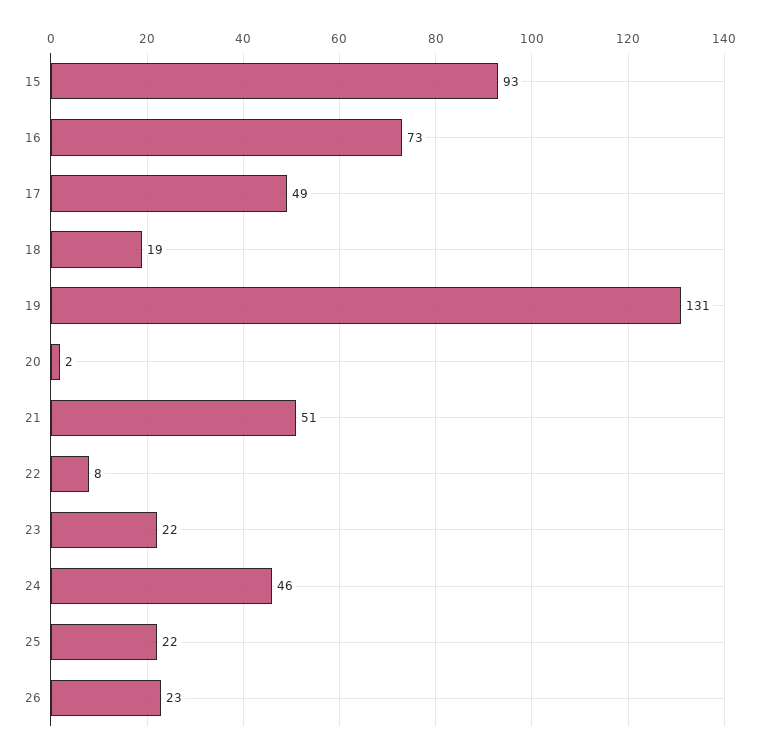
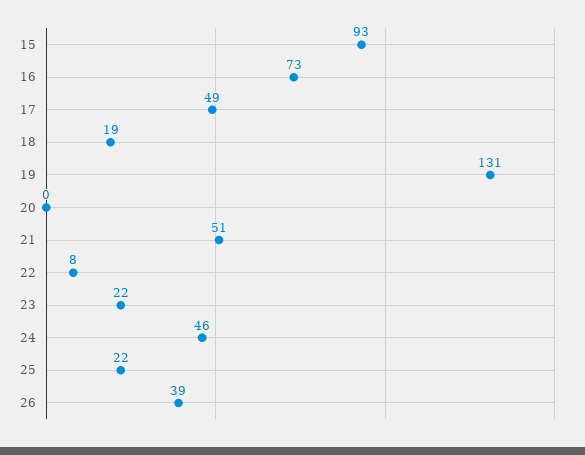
20: 2 -> 0
26: 23 -> 39

